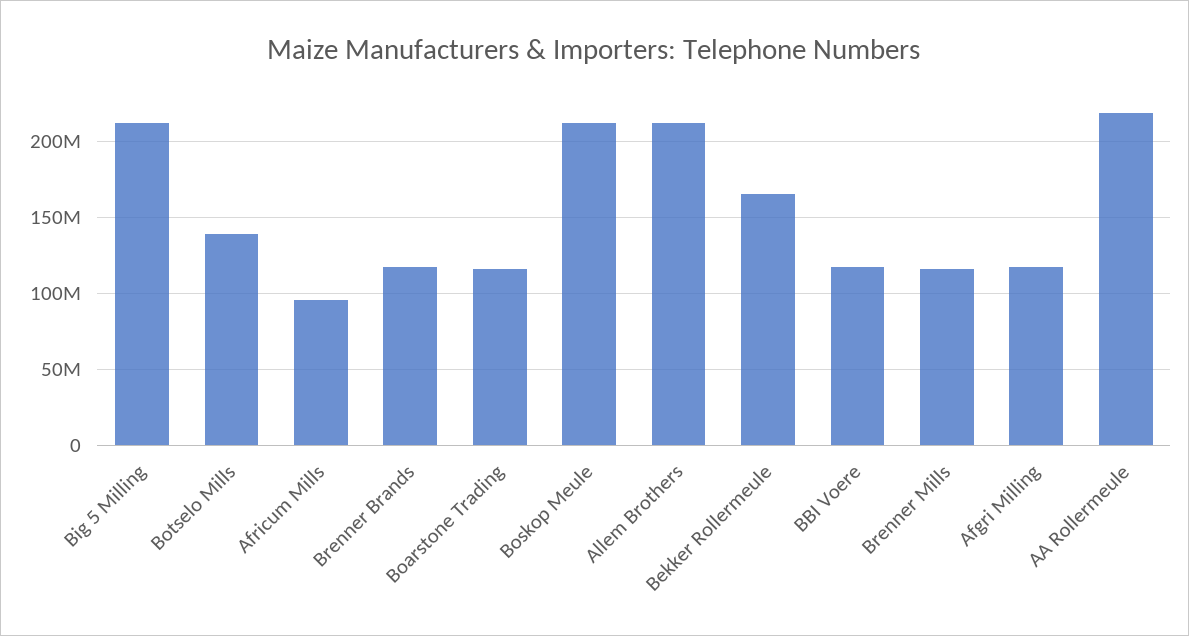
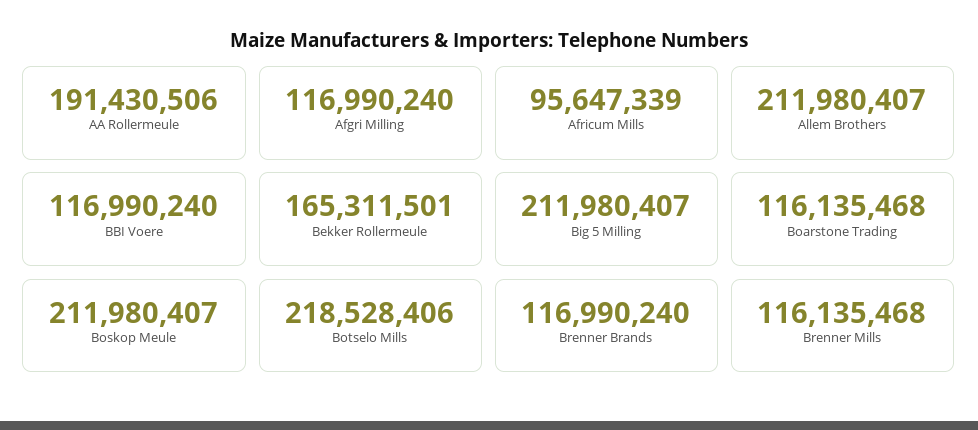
Botselo Mills: 140000000 -> 218528406
AA Rollermeule: 220000000 -> 191430506

